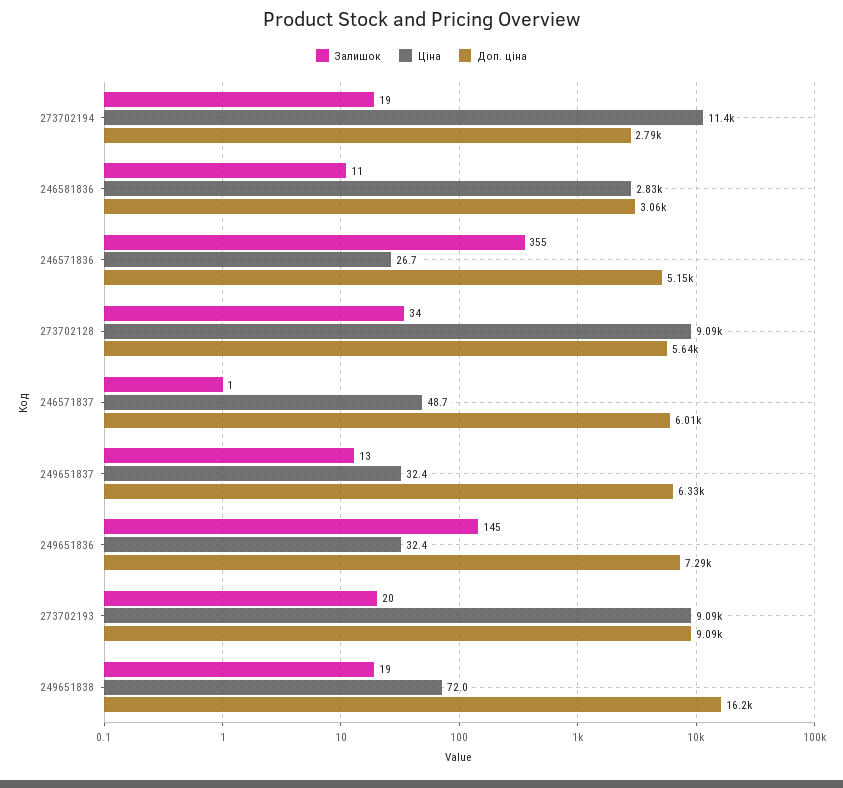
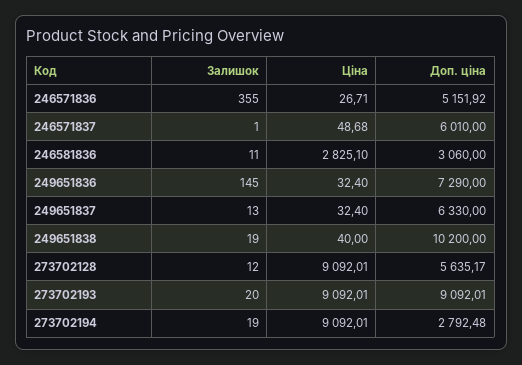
Ціна, 273702194: 11400 -> 9092.01
Залишок, 273702128: 34 -> 12
Ціна, 249651838: 72 -> 40
Доп. ціна, 249651838: 16200 -> 10200

